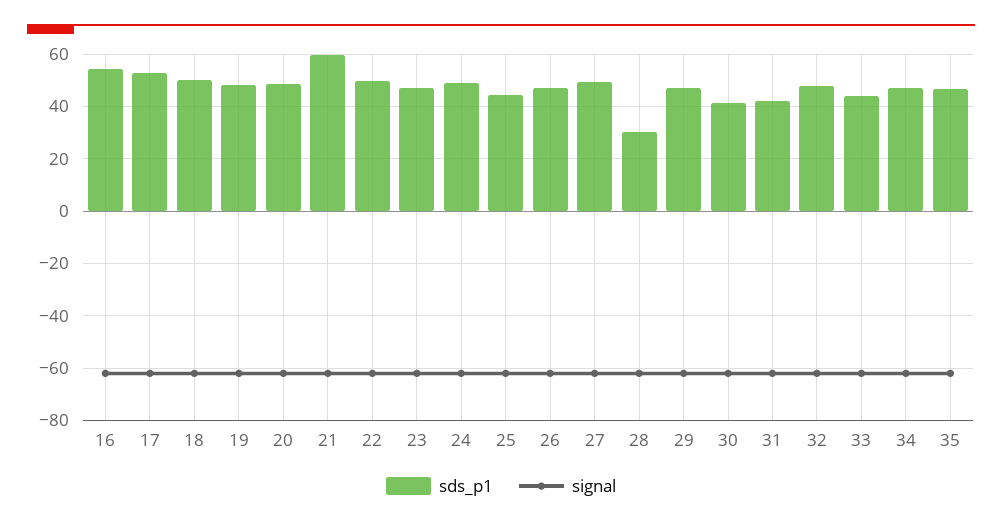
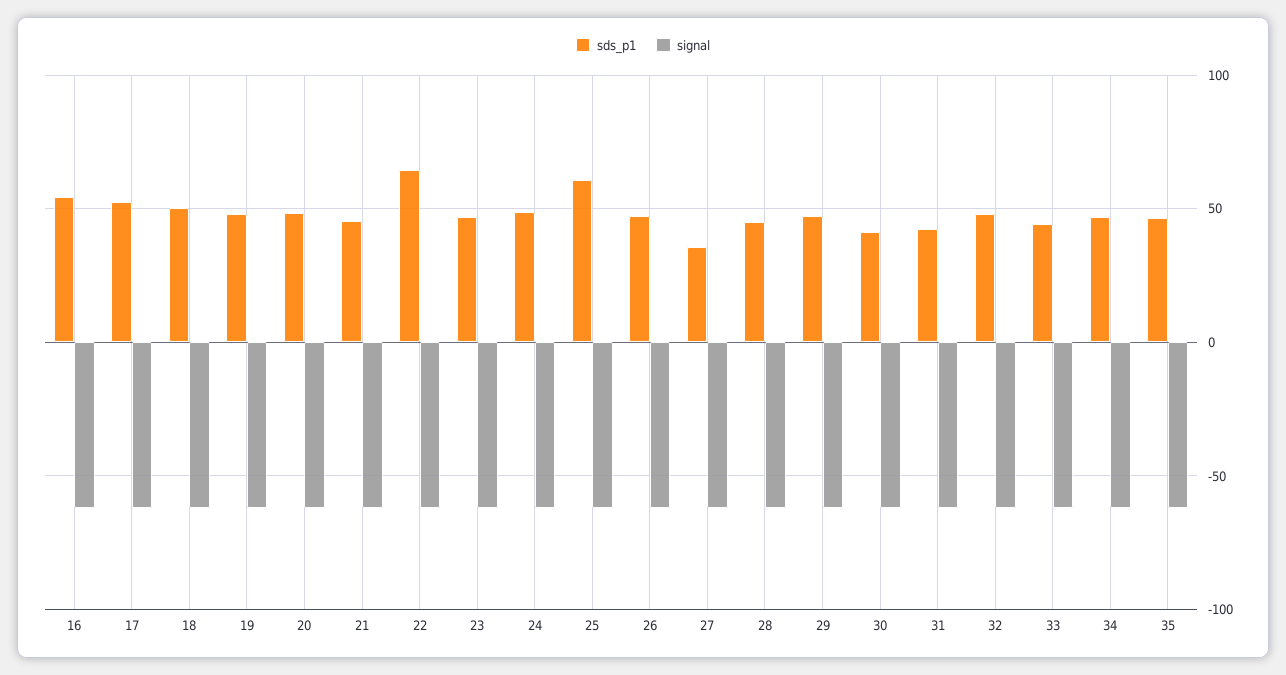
sds_p1, 21: 60 -> 45
sds_p1, 22: 50 -> 65
sds_p1, 25: 45 -> 60
sds_p1, 27: 50 -> 35
sds_p1, 28: 30 -> 45

